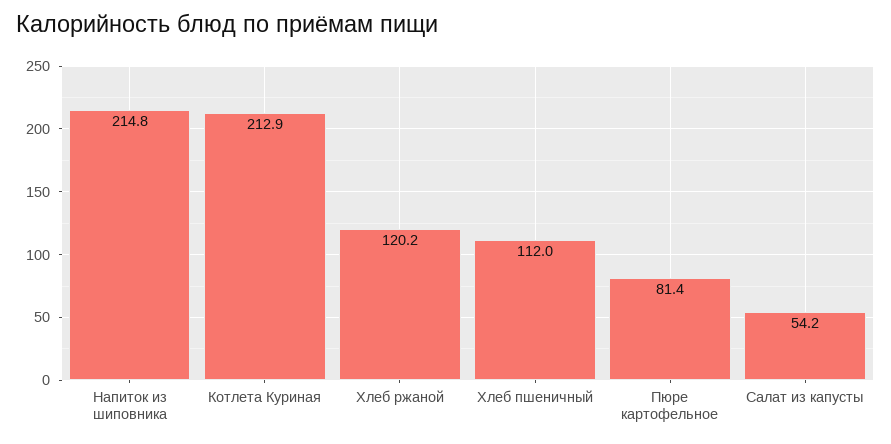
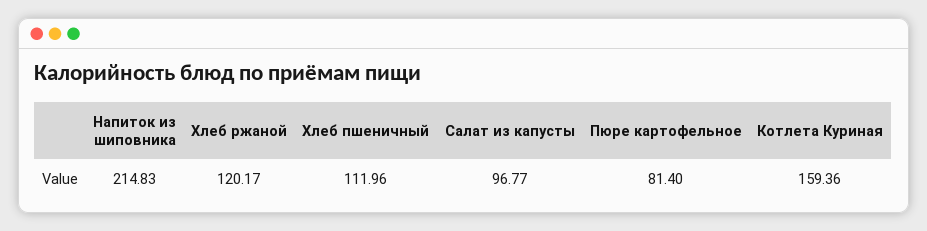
Котлета Куриная: 212.9 -> 159.36
Салат из капусты: 54.2 -> 96.77

